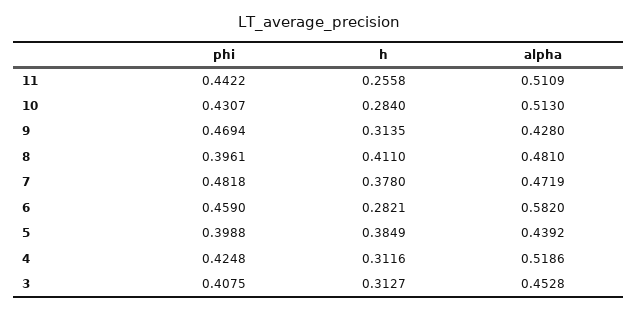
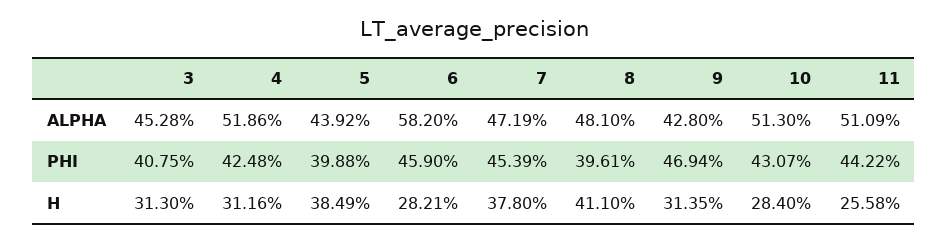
phi, 7: 0.4818 -> 0.4539
h, 3: 0.3127 -> 0.313

